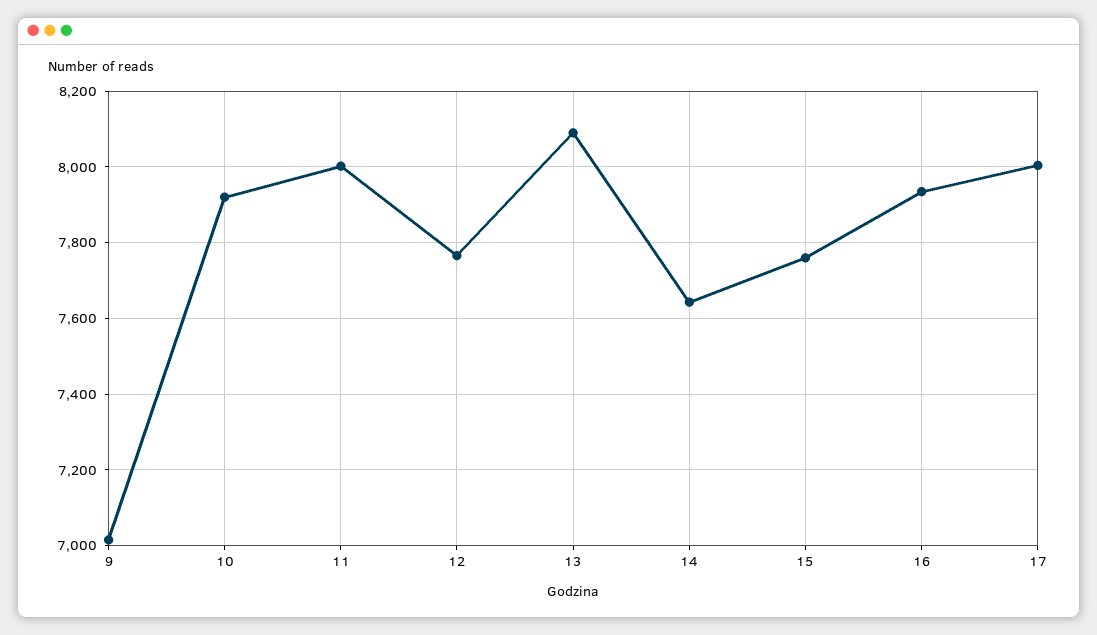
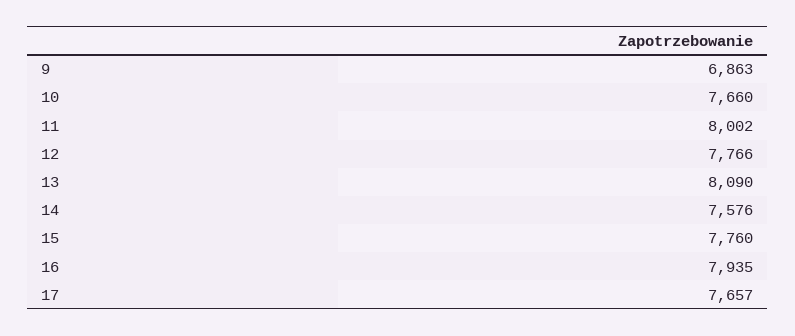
9: 7020 -> 6863
10: 7920 -> 7660
14: 7640 -> 7576
17: 8000 -> 7657

